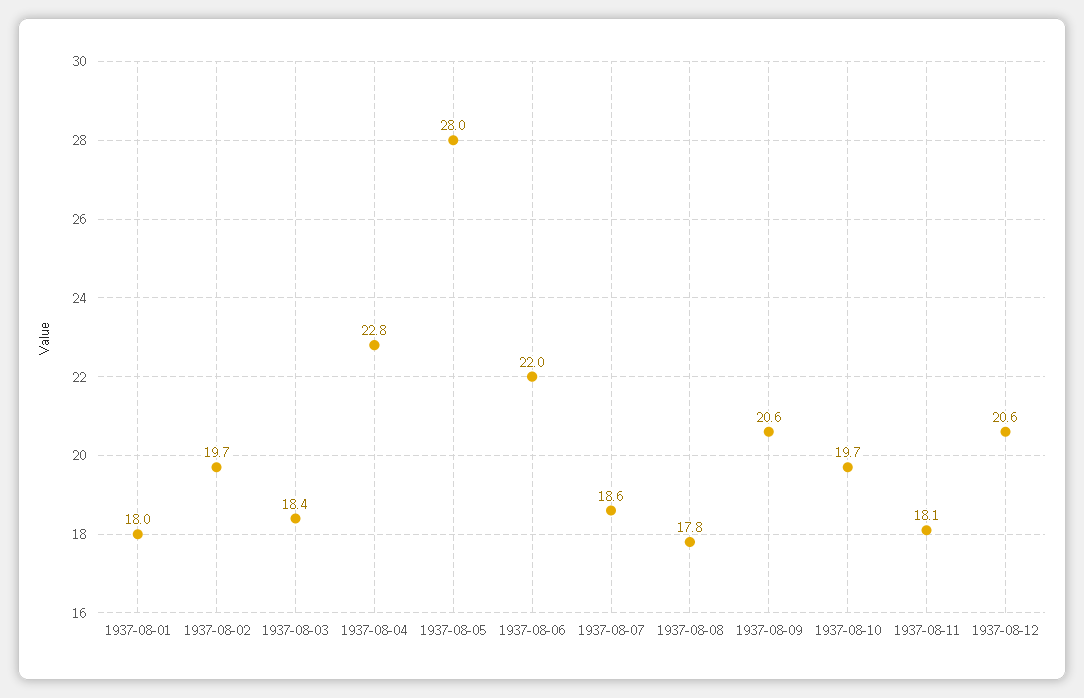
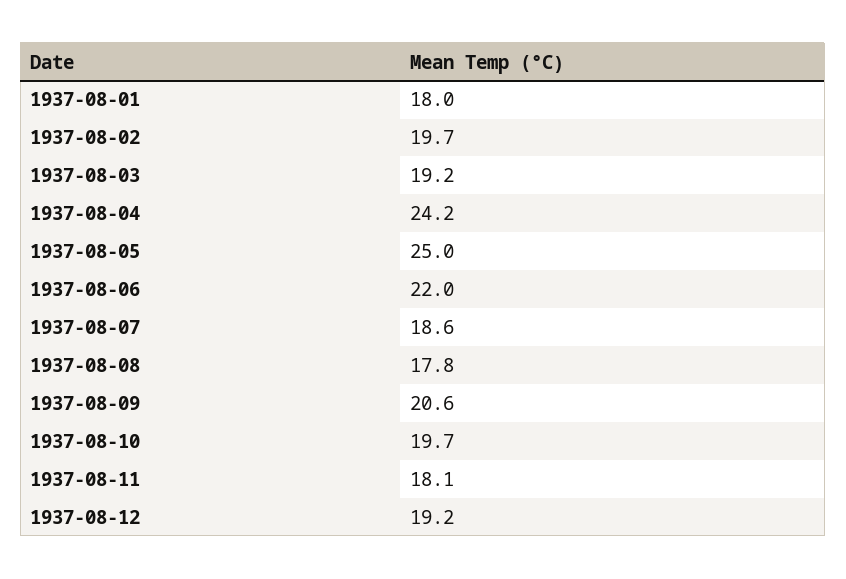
1937-08-03: 18.4 -> 19.2
1937-08-04: 22.8 -> 24.2
1937-08-05: 28 -> 25
1937-08-12: 20.6 -> 19.2

